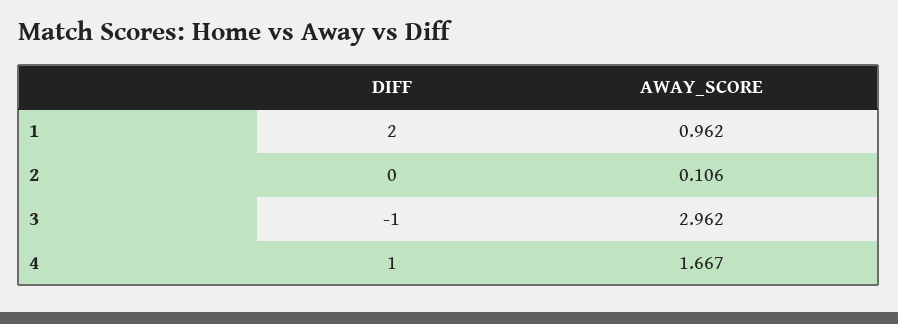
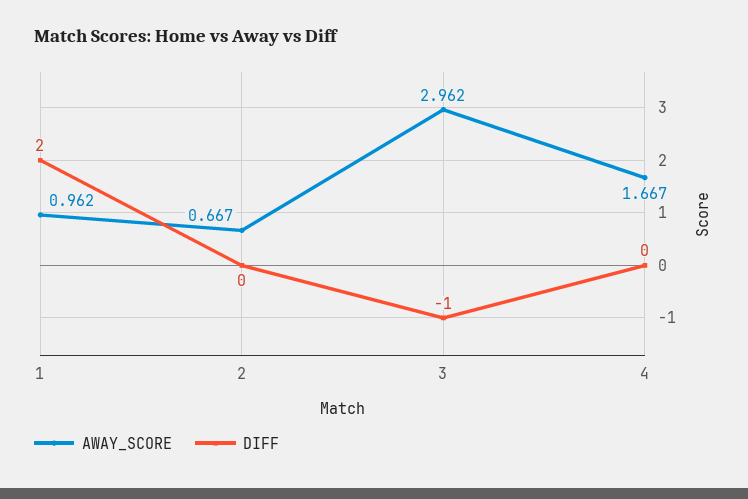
AWAY_SCORE, 2: 0.106 -> 0.667
DIFF, 4: 1 -> 0

